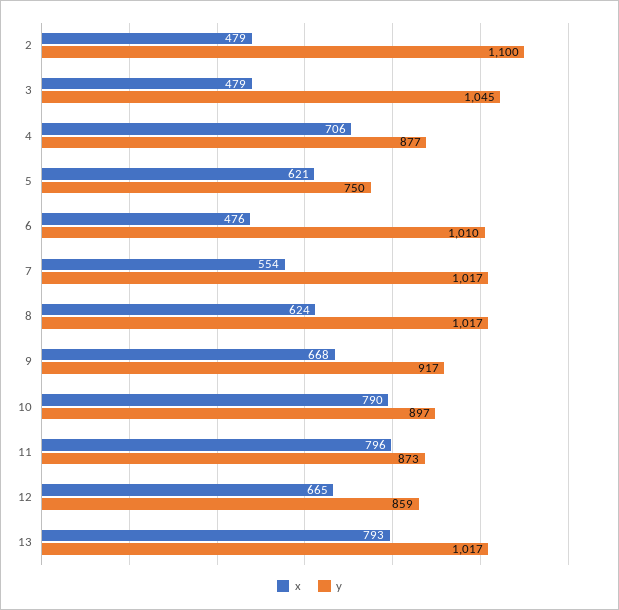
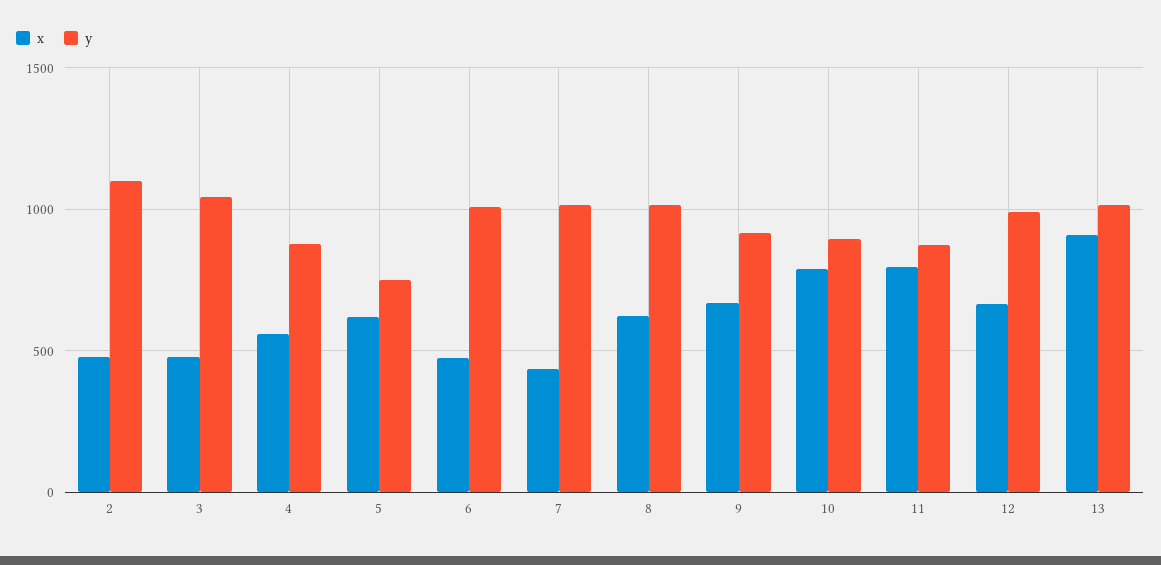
x, 4: 706 -> 550
x, 7: 554 -> 450
y, 12: 859 -> 1000
x, 13: 793 -> 900

